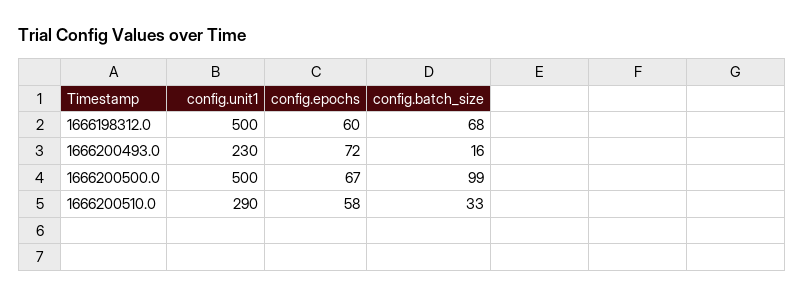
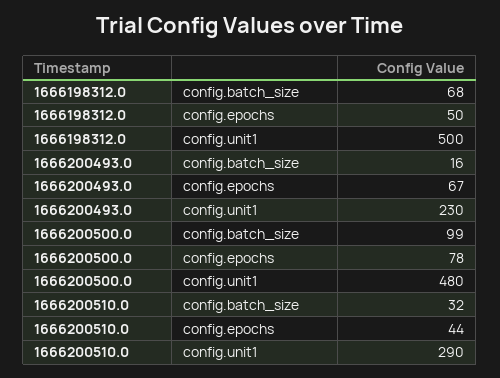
config.epochs, 1666198312.0: 60 -> 50
config.epochs, 1666200493.0: 72 -> 67
config.unit1, 1666200500.0: 500 -> 480
config.epochs, 1666200500.0: 67 -> 78
config.epochs, 1666200510.0: 58 -> 44
config.batch_size, 1666200510.0: 33 -> 32

